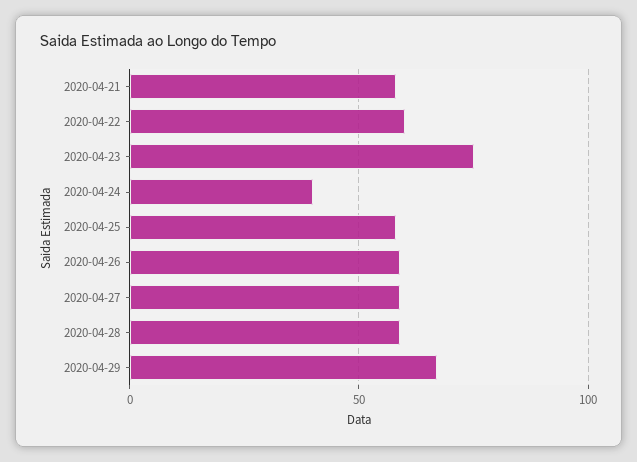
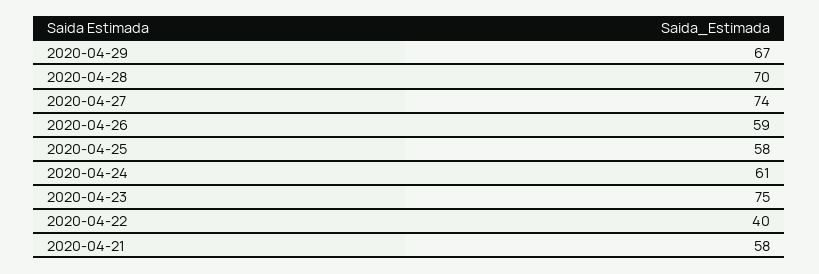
2020-04-22: 60 -> 40
2020-04-24: 40 -> 61
2020-04-27: 60 -> 74
2020-04-28: 60 -> 70

